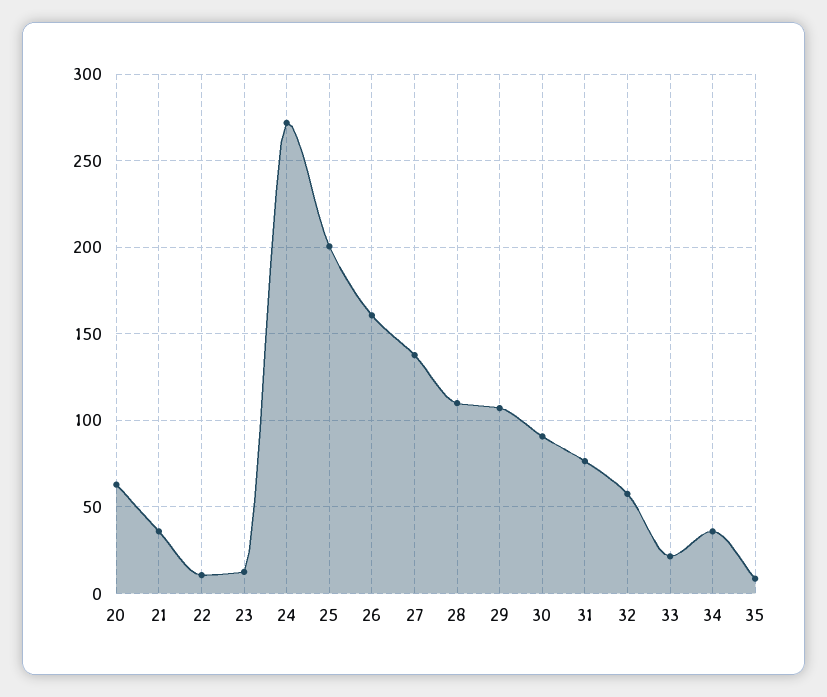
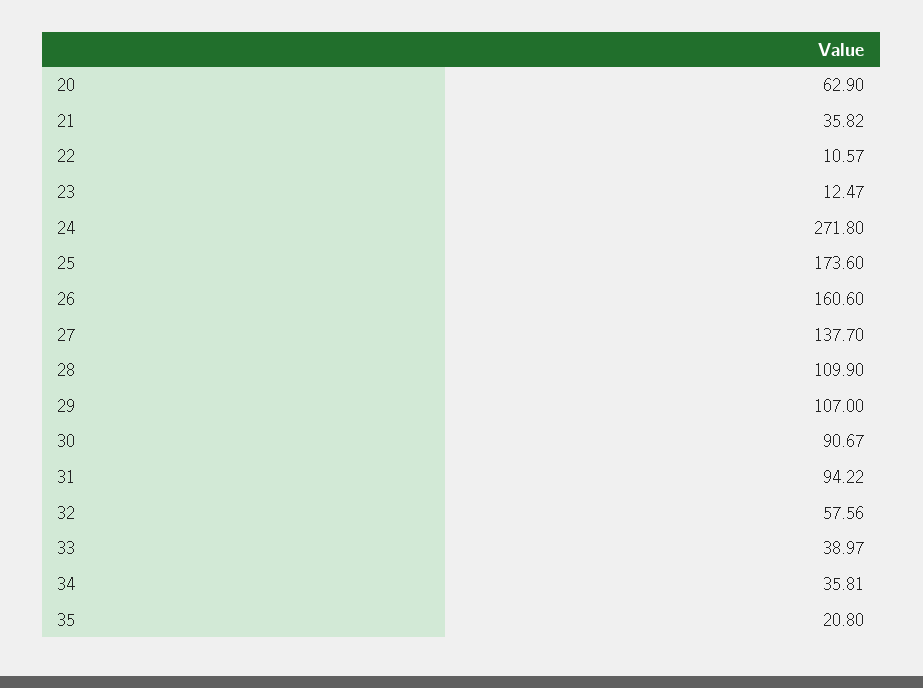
25: 200 -> 173.6
31: 75 -> 94.22
33: 20 -> 38.97
35: 10 -> 20.8

